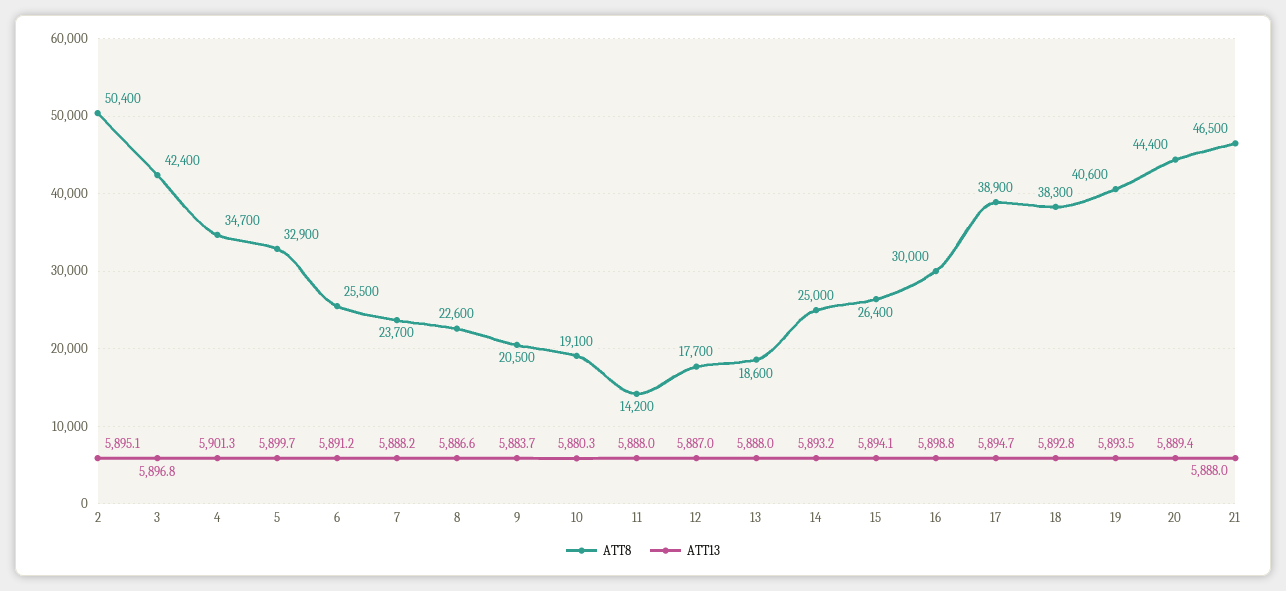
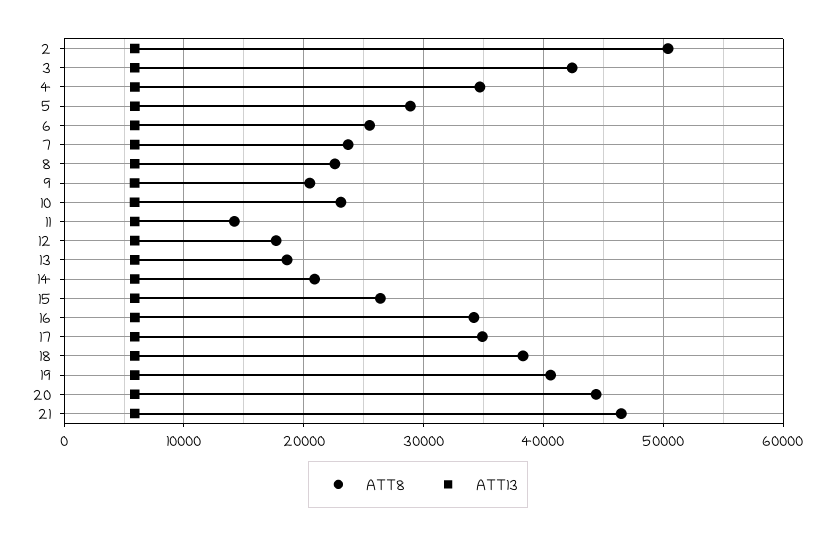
ATT8, 5: 32900 -> 29000
ATT8, 10: 19100 -> 23000
ATT8, 14: 25000 -> 21000
ATT8, 16: 30000 -> 34000
ATT8, 17: 38900 -> 35000

